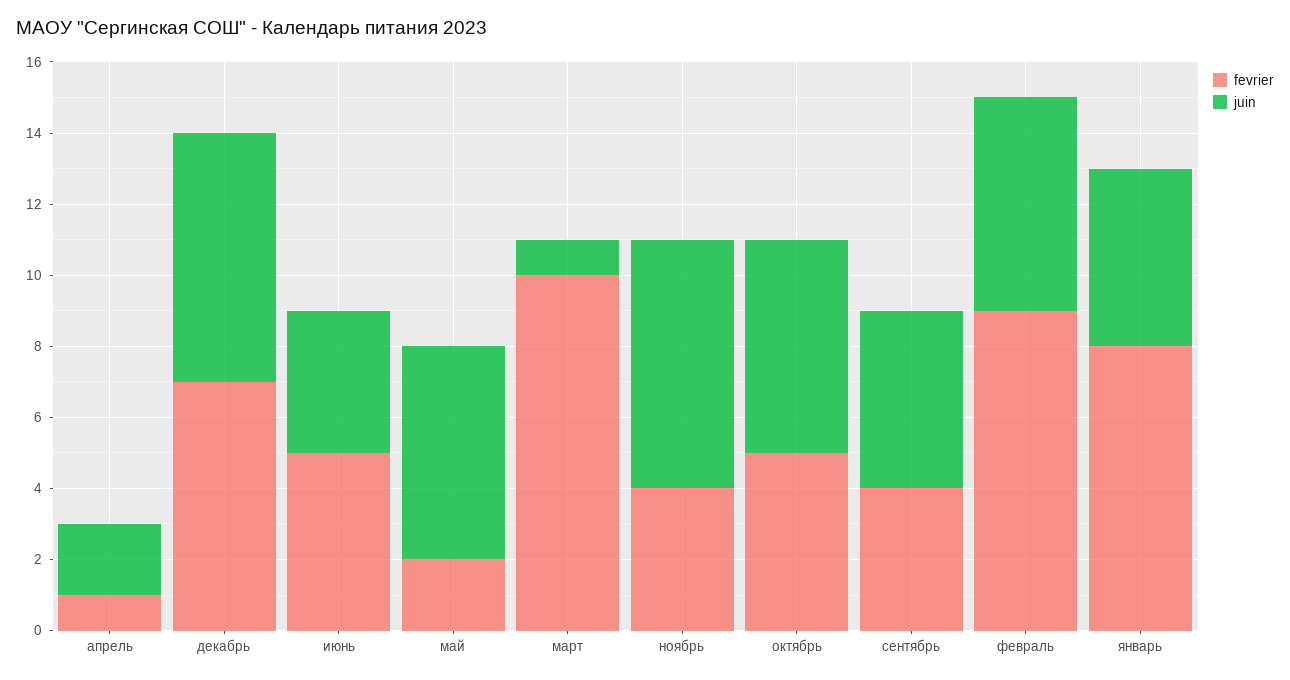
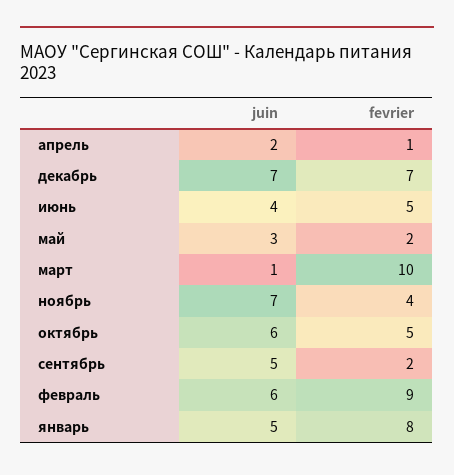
juin, май: 6 -> 3
fevrier, сентябрь: 4 -> 2

